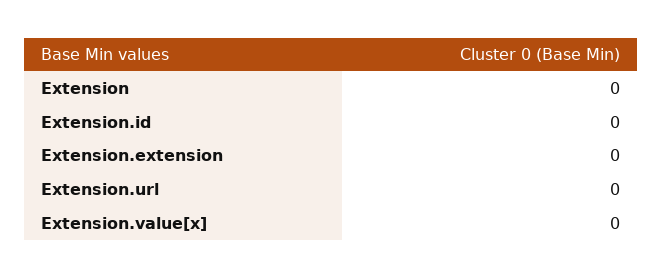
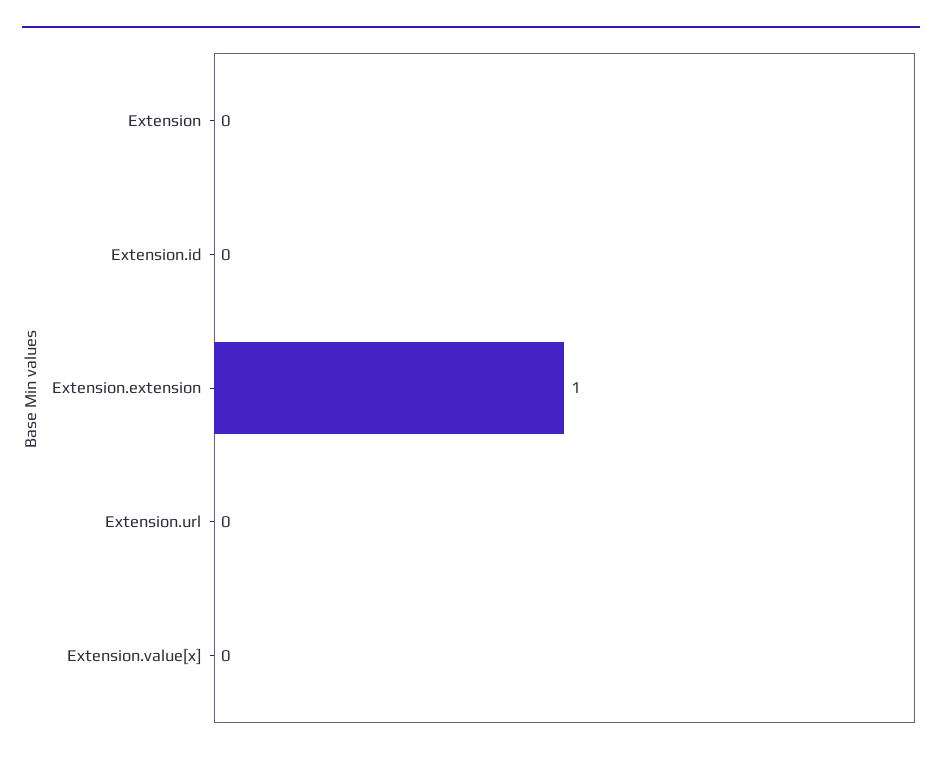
Extension.extension: 0 -> 1

